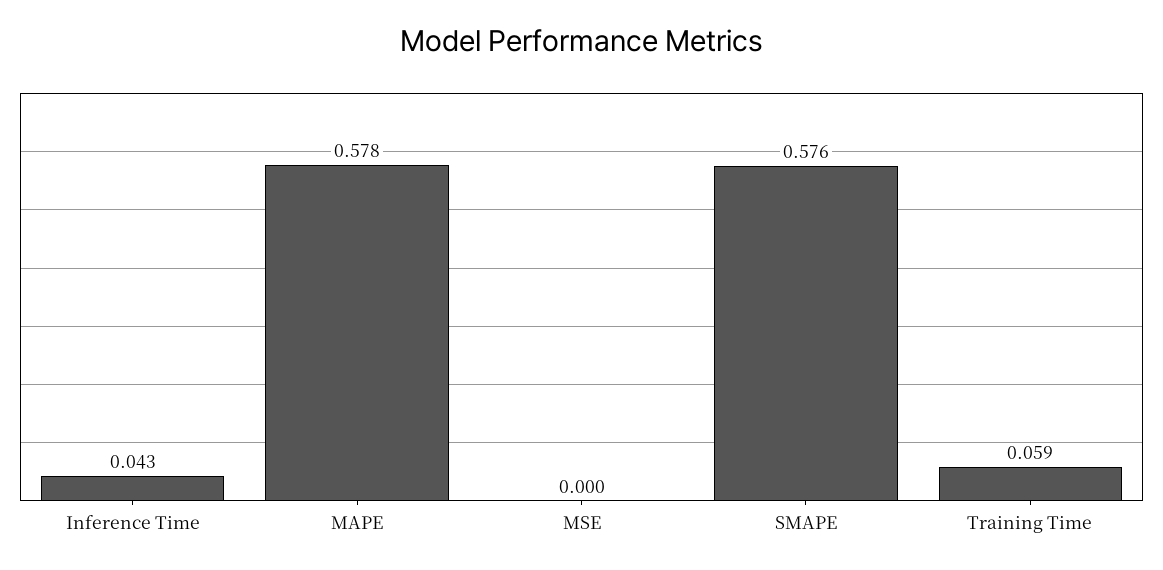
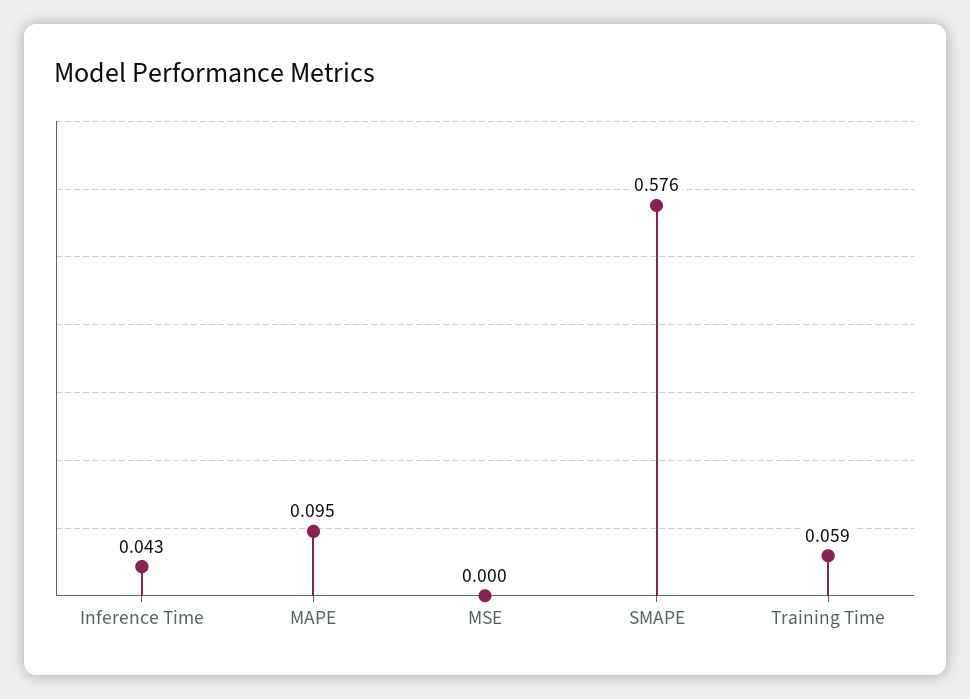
MAPE: 0.578 -> 0.095

